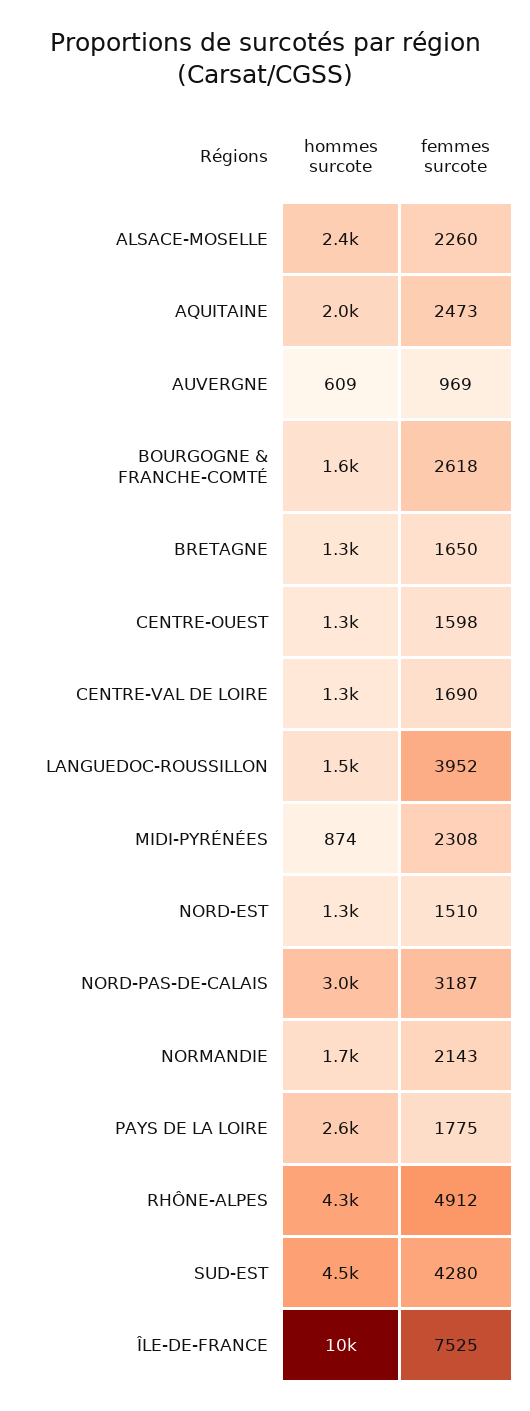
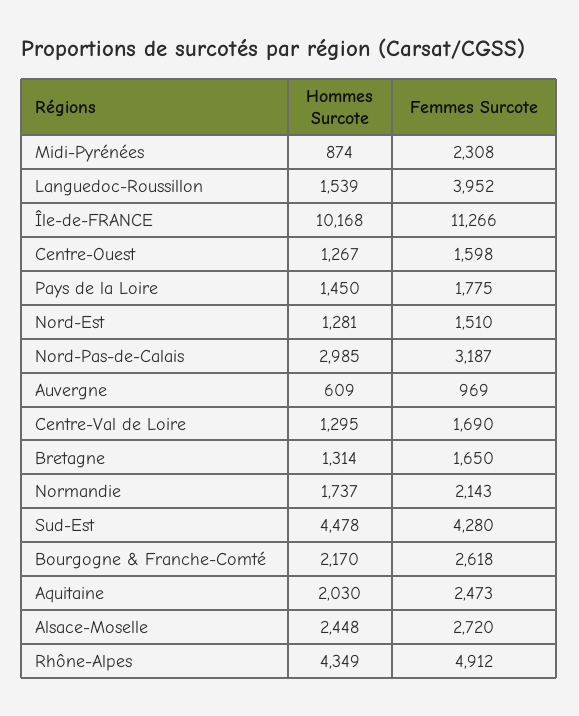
femmes surcote, ALSACE-MOSELLE: 2260 -> 2720
hommes surcote, BOURGOGNE & FRANCHE-COMTÉ: 1600 -> 2170
hommes surcote, PAYS DE LA LOIRE: 2600 -> 1450
femmes surcote, ÎLE-DE-FRANCE: 7525 -> 11266

